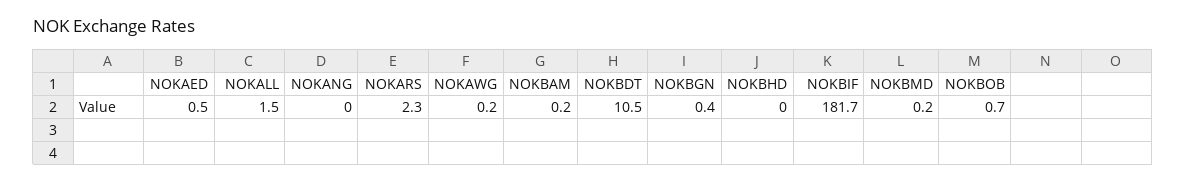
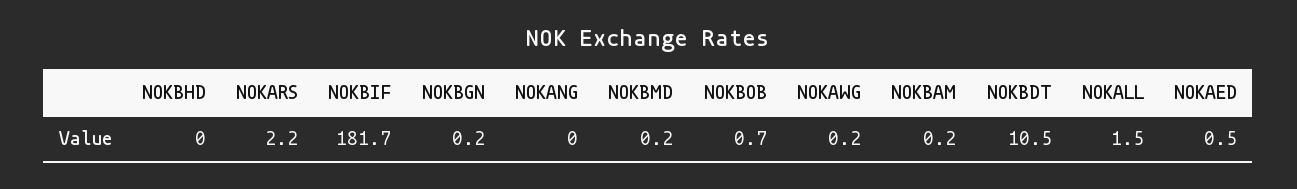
NOKARS: 2.3 -> 2.2
NOKBGN: 0.4 -> 0.2

